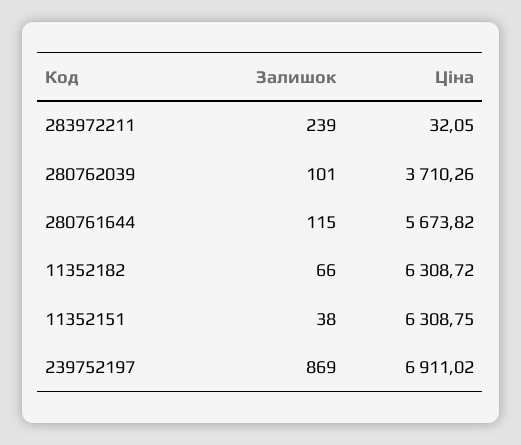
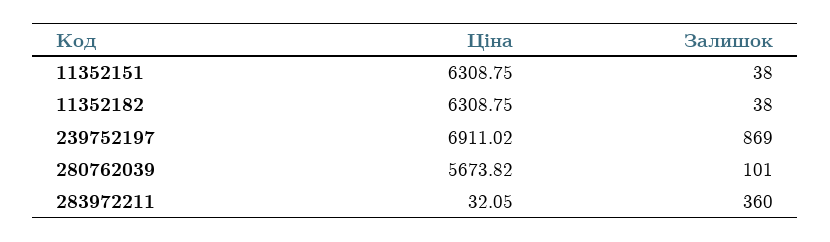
Залишок, 283972211: 239 -> 360
Ціна, 280762039: 3710.26 -> 5673.82
Залишок, 280761644: 115 -> none
Ціна, 280761644: 5673.82 -> none
Залишок, 11352182: 66 -> 38
Ціна, 11352182: 6308.72 -> 6308.75

